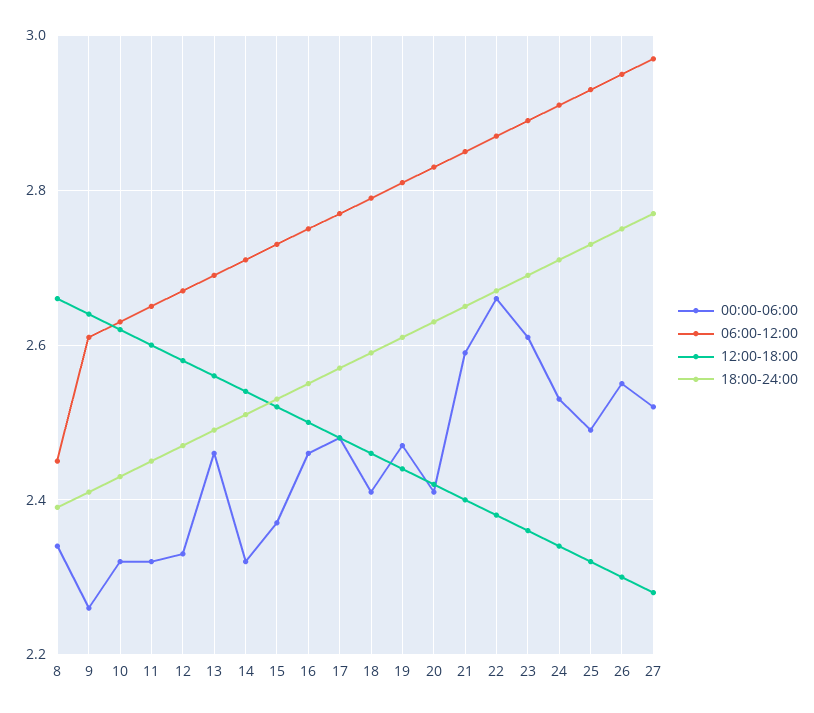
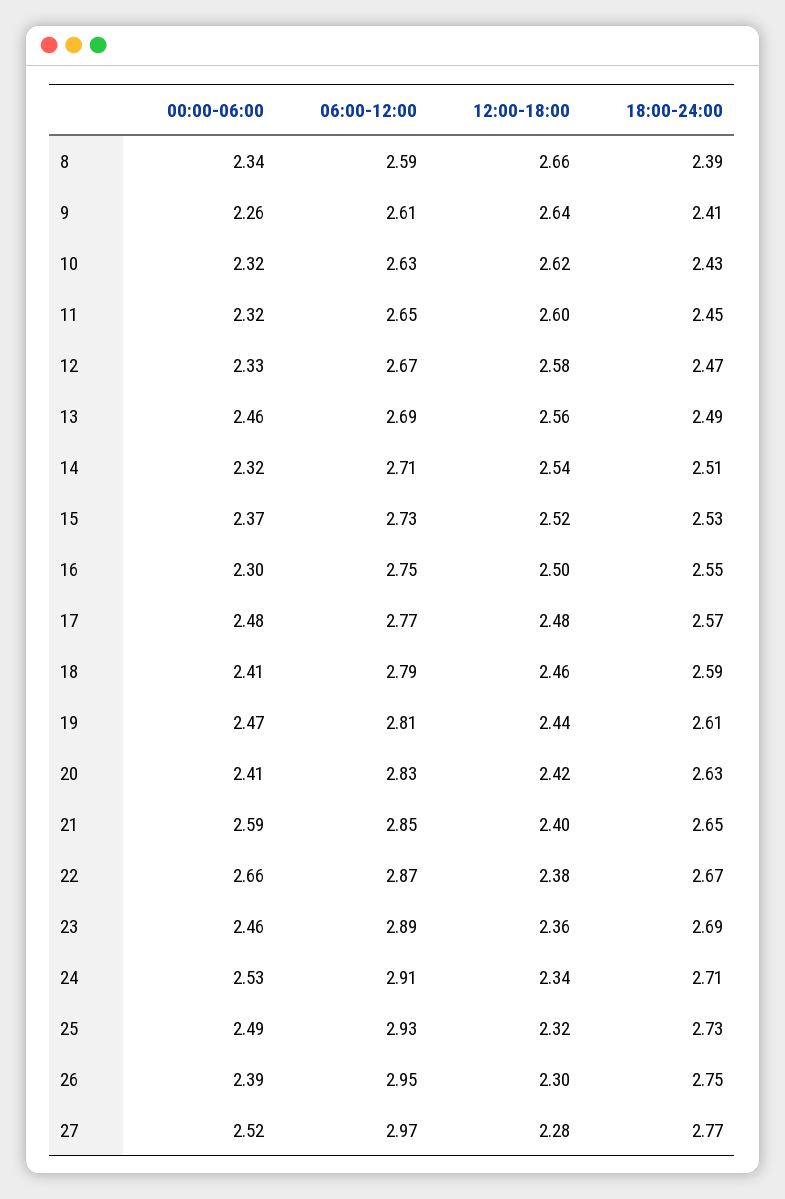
06:00-12:00, 8: 2.45 -> 2.59
00:00-06:00, 16: 2.45 -> 2.3
00:00-06:00, 23: 2.6 -> 2.46
00:00-06:00, 26: 2.55 -> 2.39

